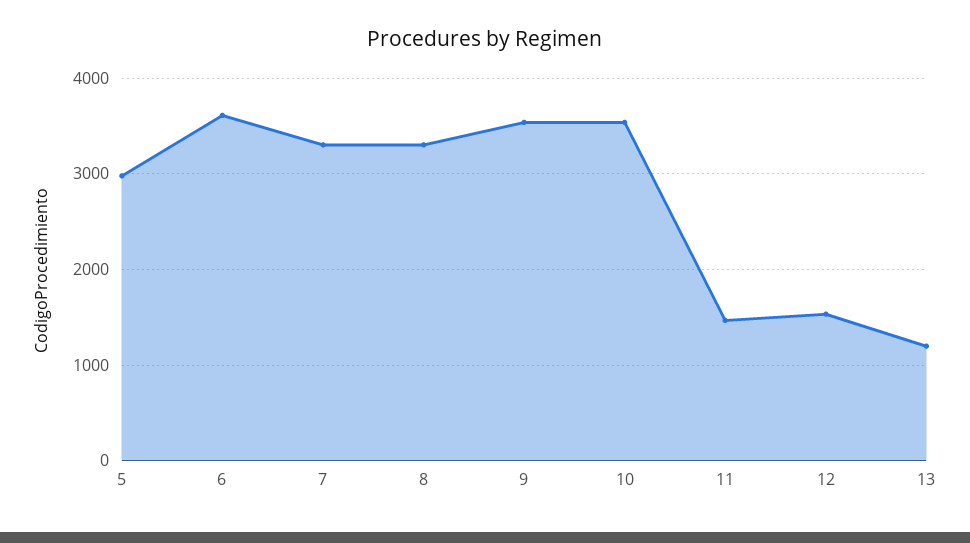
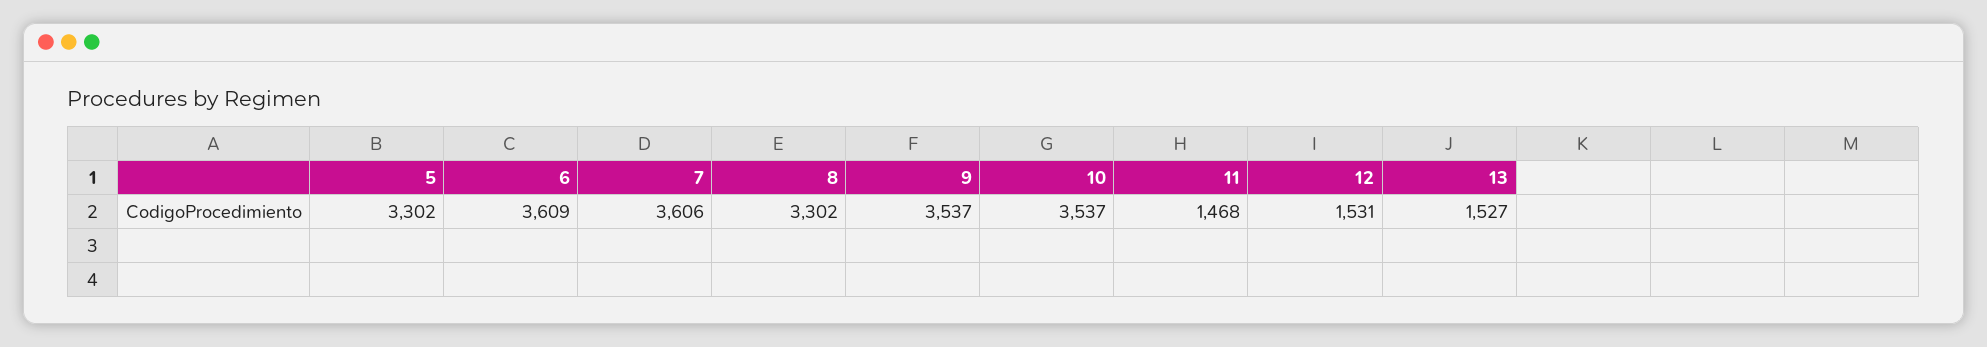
5: 3000 -> 3302
7: 3300 -> 3606
13: 1200 -> 1527

